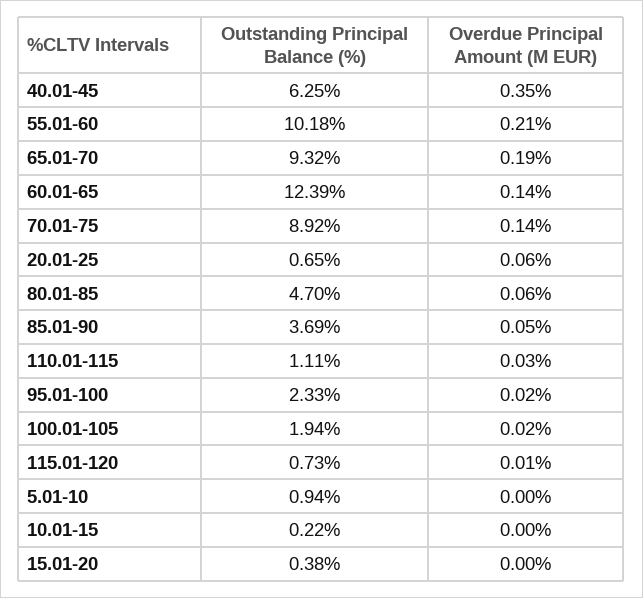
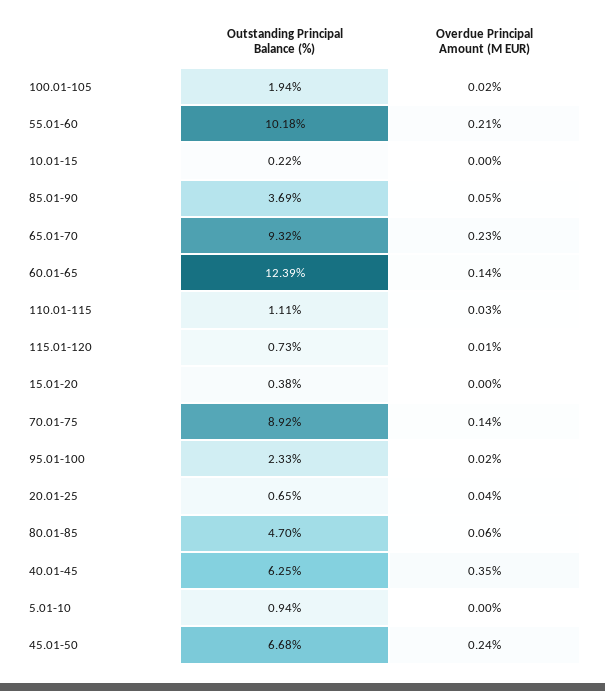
Overdue Principal Amount (M EUR), 65.01-70: 0.19 -> 0.23
Overdue Principal Amount (M EUR), 20.01-25: 0.06 -> 0.04
Outstanding Principal Balance (%), 45.01-50: none -> 6.68
Overdue Principal Amount (M EUR), 45.01-50: none -> 0.24

